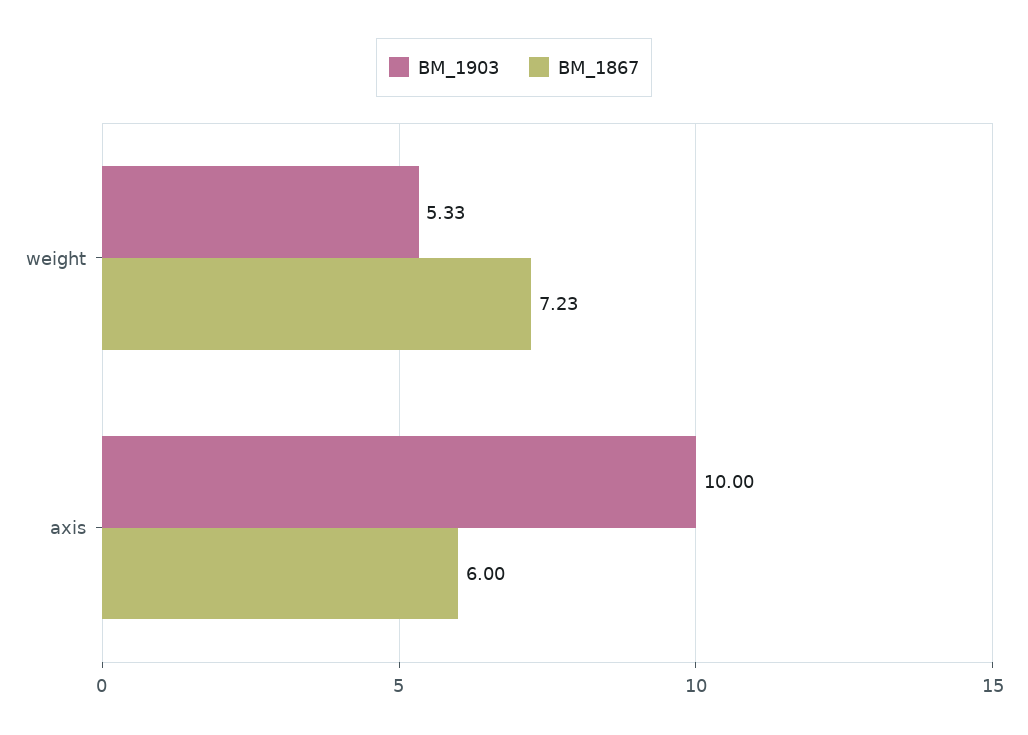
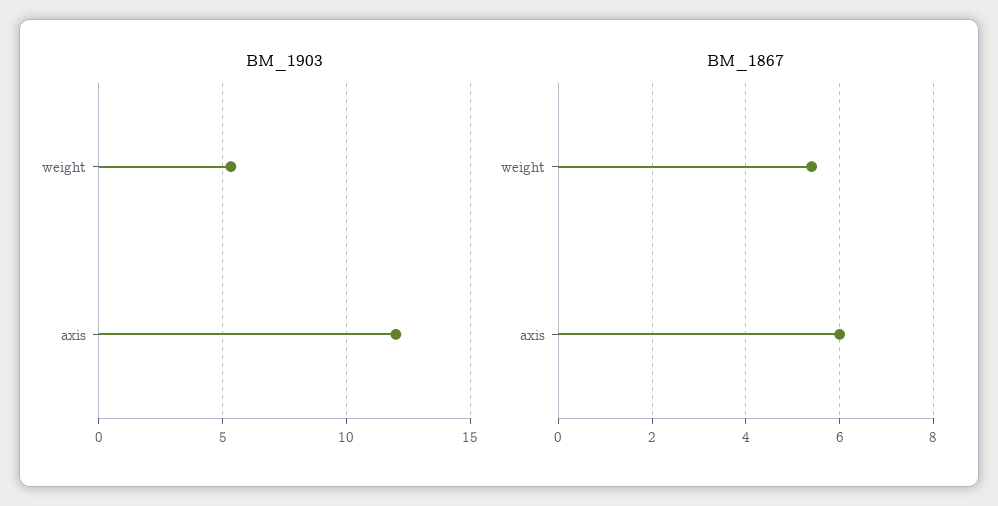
BM_1867, weight: 7.23 -> 5.5
BM_1903, axis: 10 -> 12

